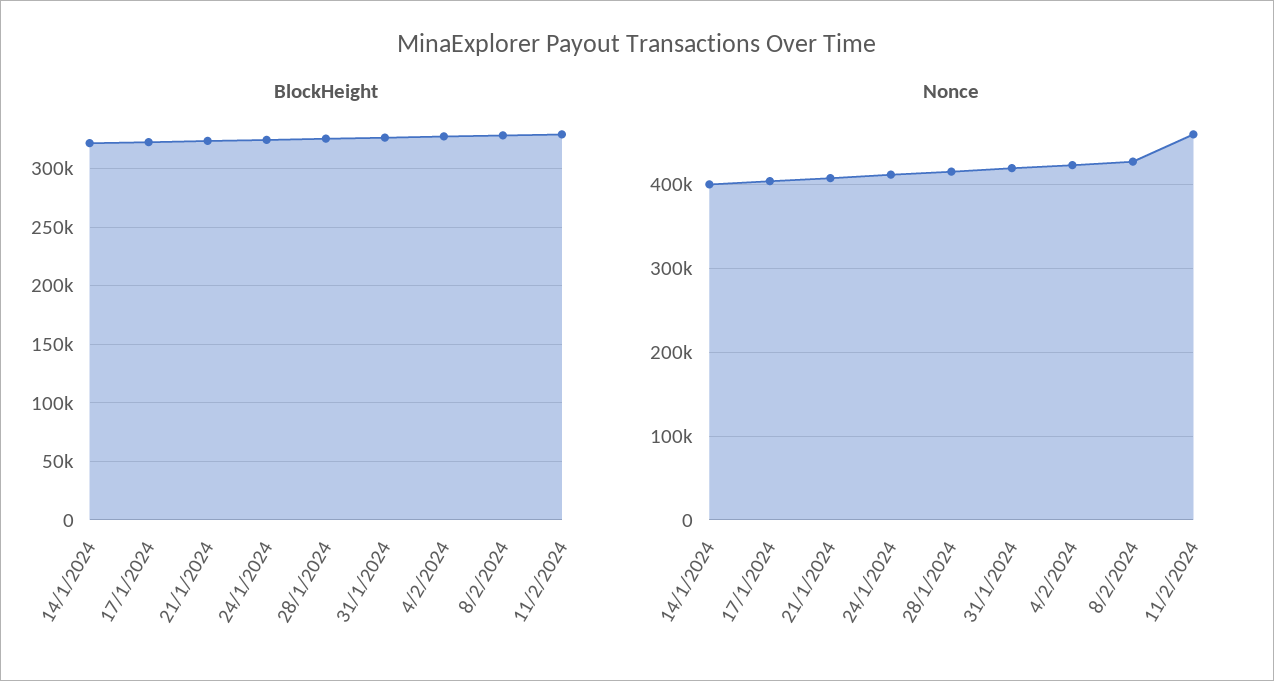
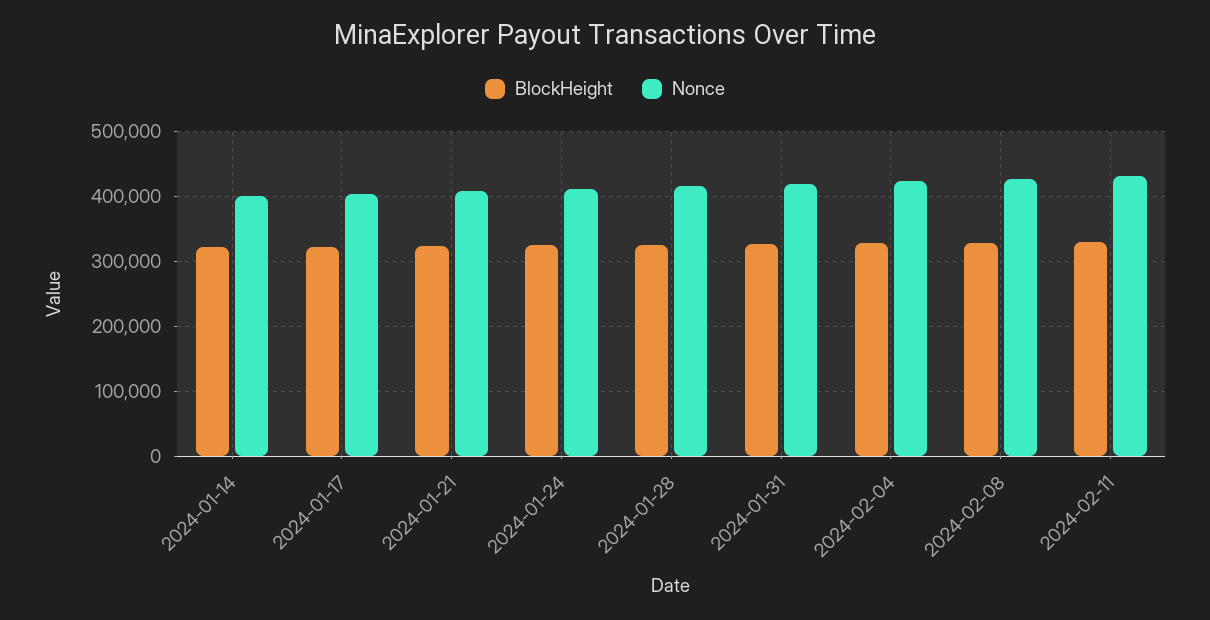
Nonce, 11/2/2024: 460000 -> 430000

